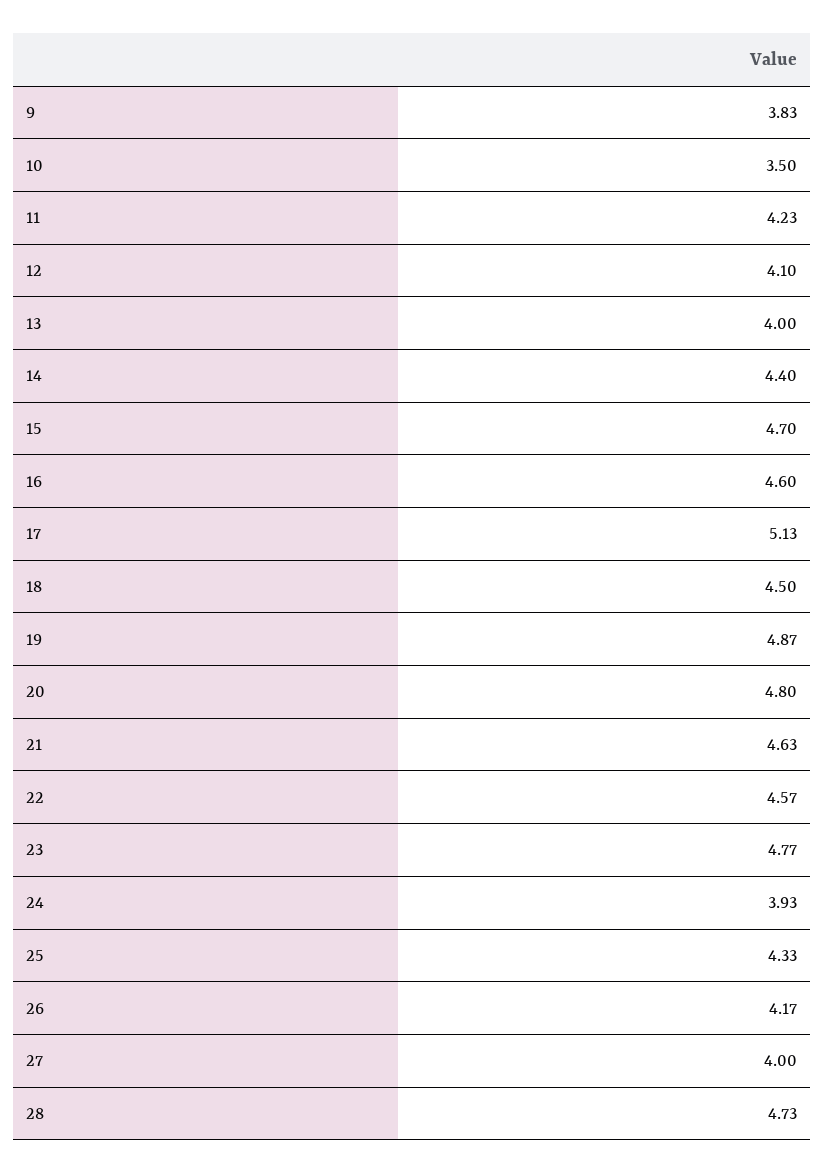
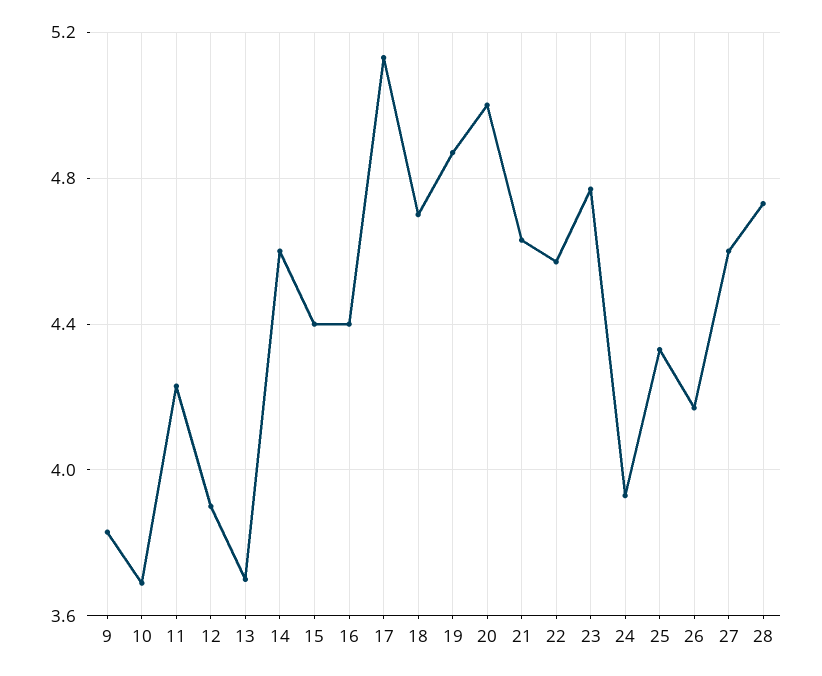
10: 3.5 -> 3.7
12: 4.1 -> 3.9
13: 4 -> 3.7
14: 4.4 -> 4.6
15: 4.7 -> 4.4
16: 4.6 -> 4.4
18: 4.5 -> 4.7
20: 4.8 -> 5
27: 4 -> 4.6

